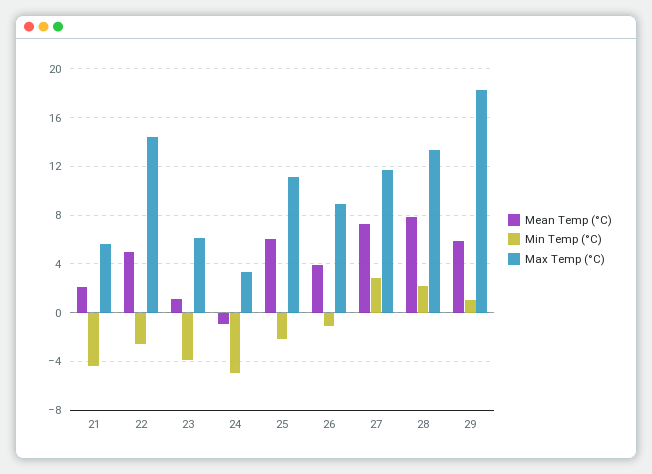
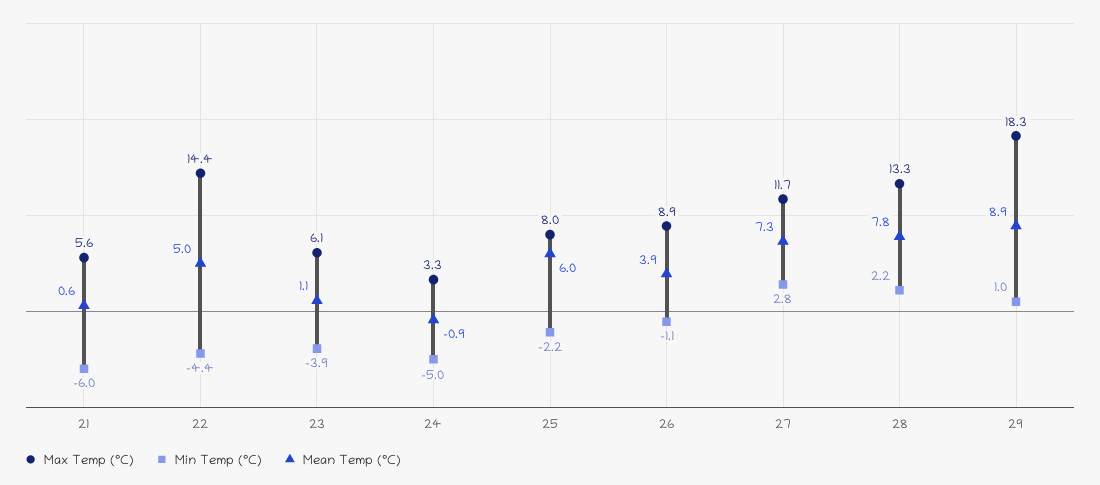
Mean Temp (°C), 21: 2 -> 0.6
Min Temp (°C), 21: -4.5 -> -6
Min Temp (°C), 22: -2.5 -> -4.4
Max Temp (°C), 25: 11 -> 8
Mean Temp (°C), 29: 6 -> 8.9

